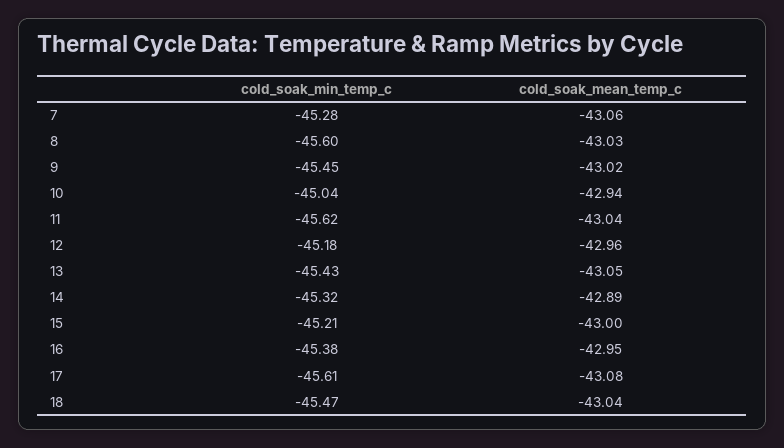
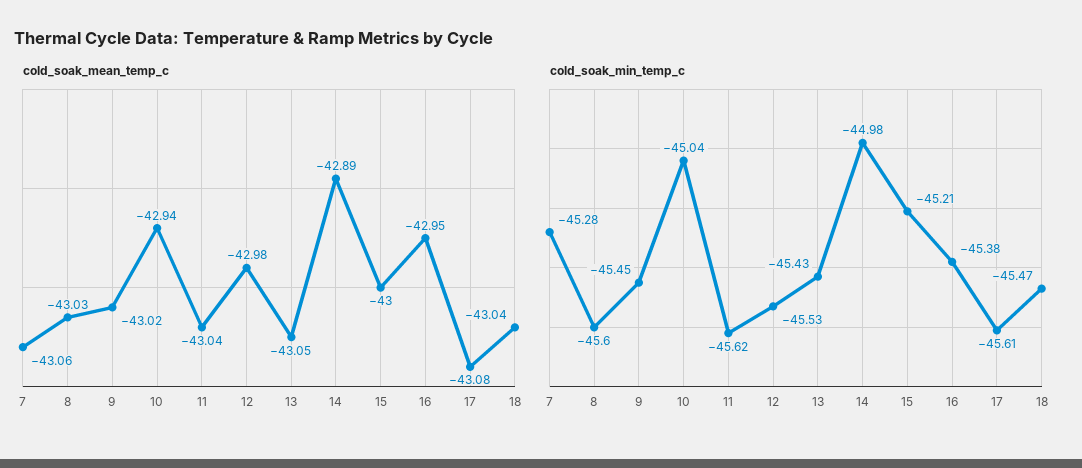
cold_soak_min_temp_c, 12: -45.18 -> -45.53
cold_soak_mean_temp_c, 12: -42.96 -> -42.98
cold_soak_min_temp_c, 14: -45.32 -> -44.98

